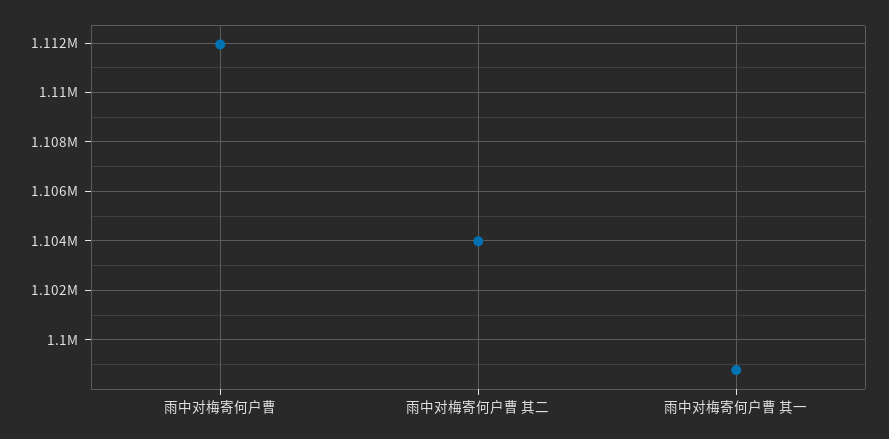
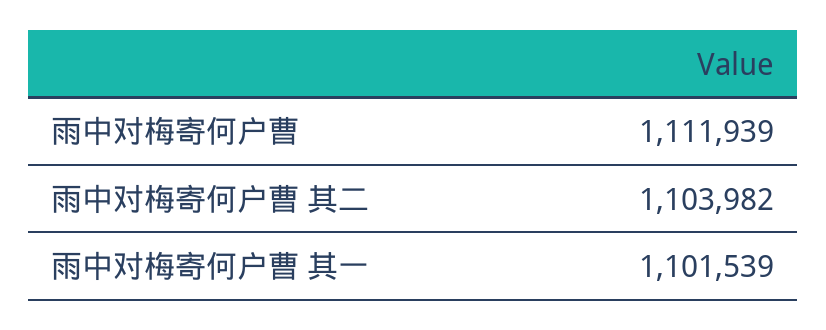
雨中对梅寄何户曹 其一: 1098750 -> 1101539

